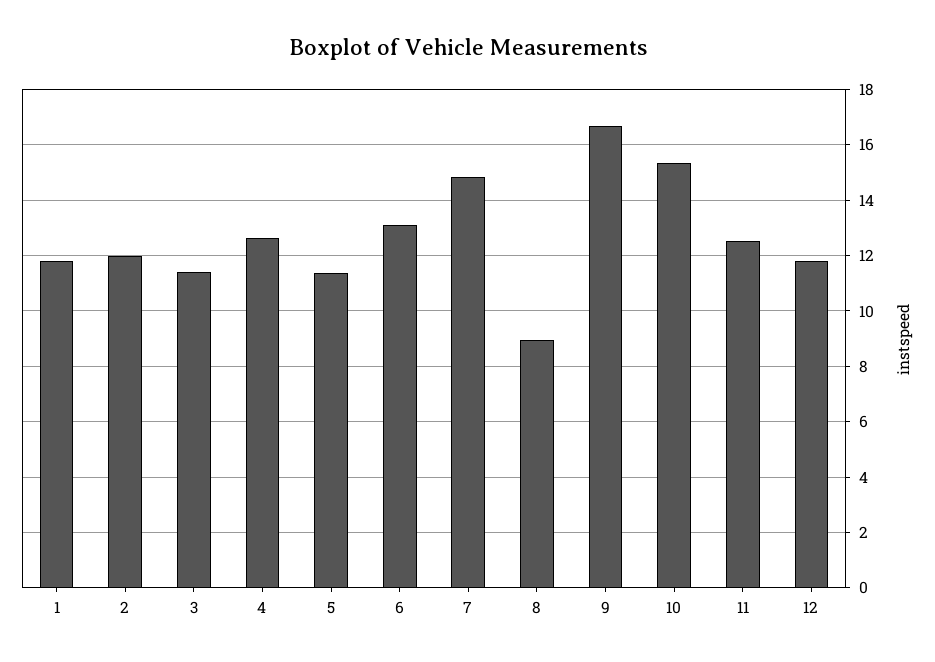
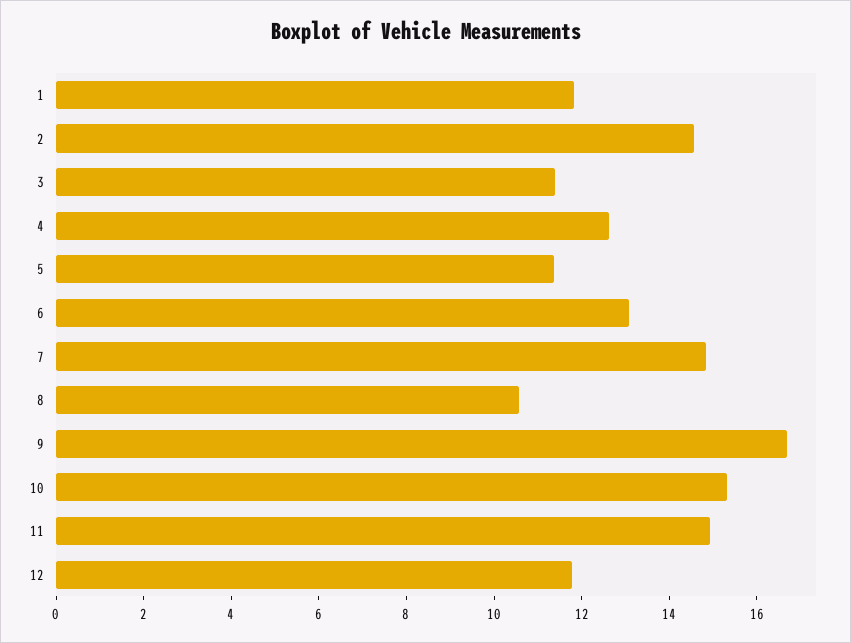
2: 12 -> 14.5
8: 9 -> 10.5
11: 12.5 -> 15

